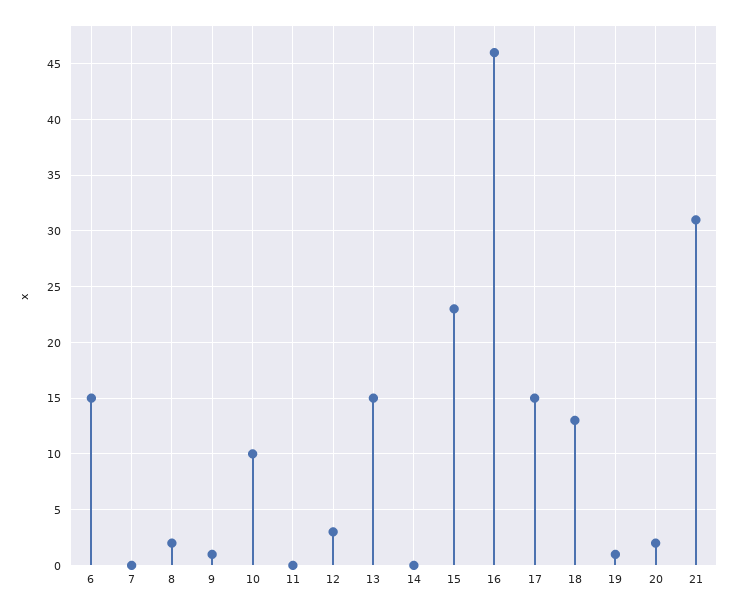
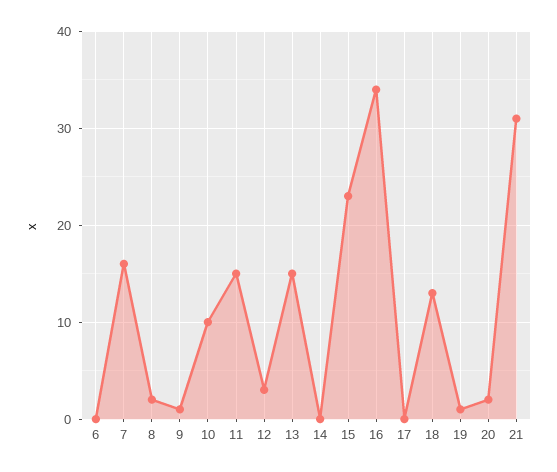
6: 15 -> 0
7: 0 -> 16
11: 0 -> 15
16: 46 -> 34
17: 15 -> 0

